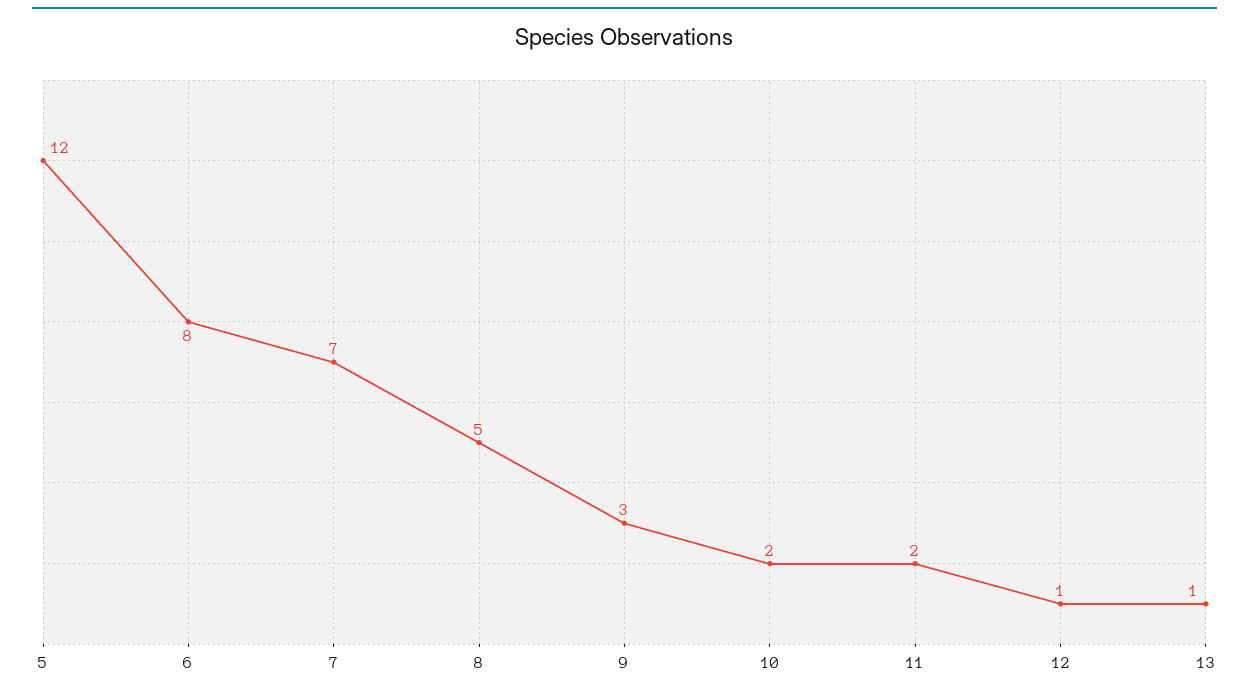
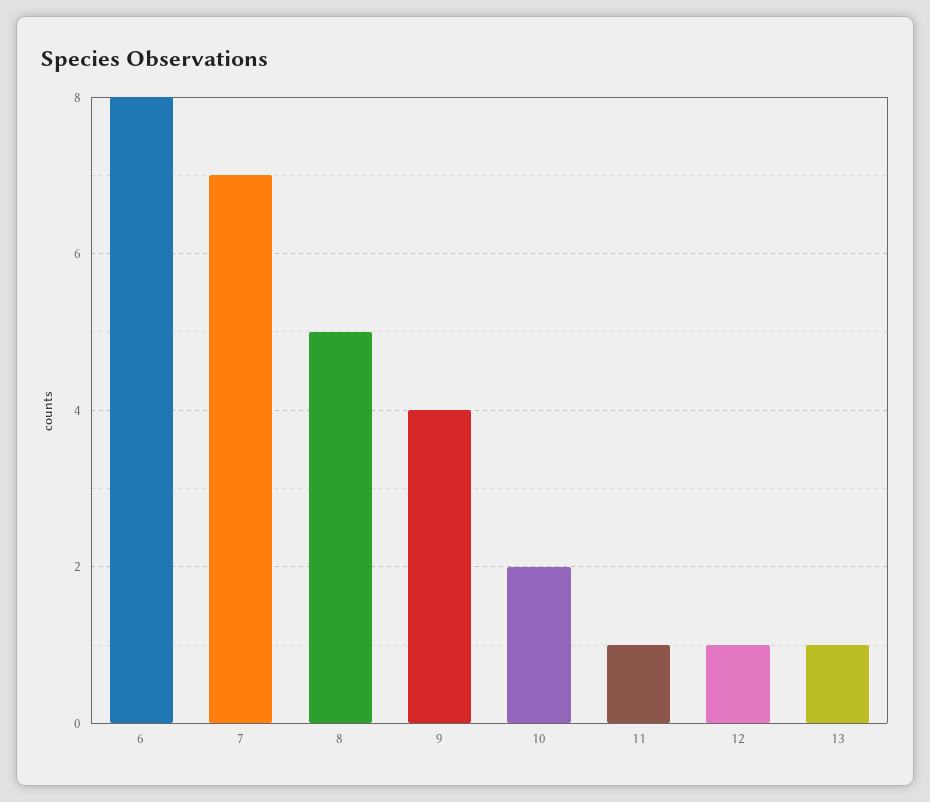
5: 12 -> none
9: 3 -> 4
11: 2 -> 1

